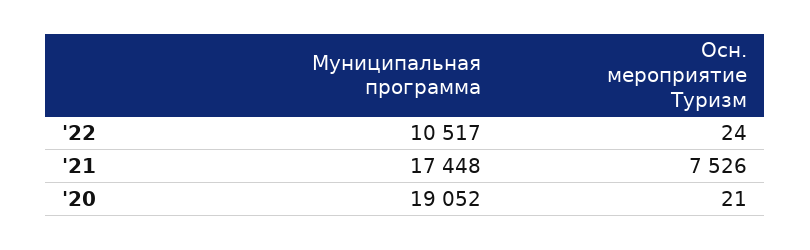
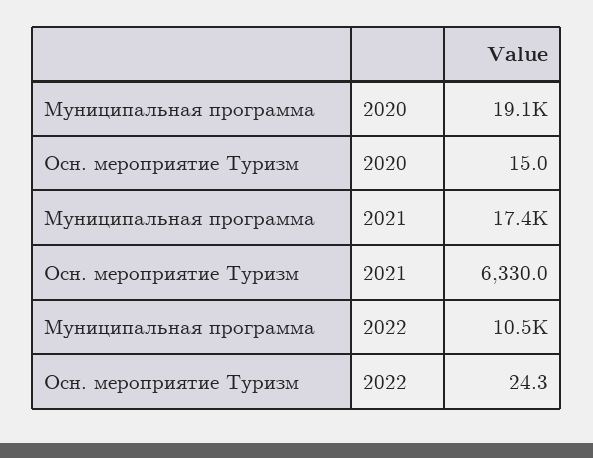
Осн. мероприятие Туризм, '21: 7526 -> 6330
Осн. мероприятие Туризм, '20: 21 -> 15

